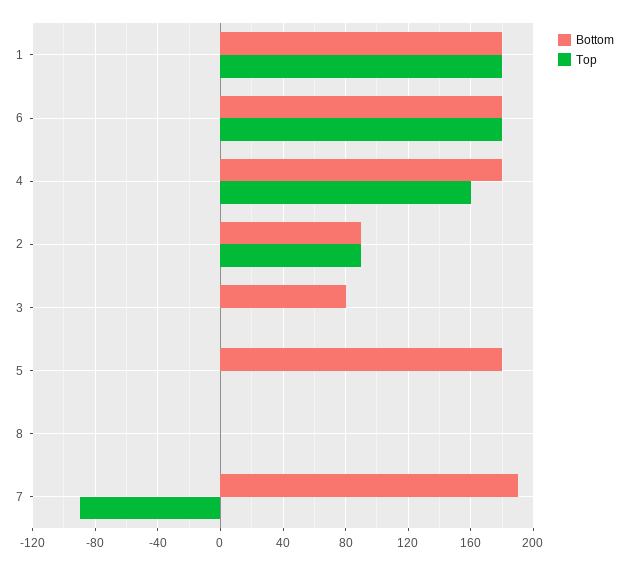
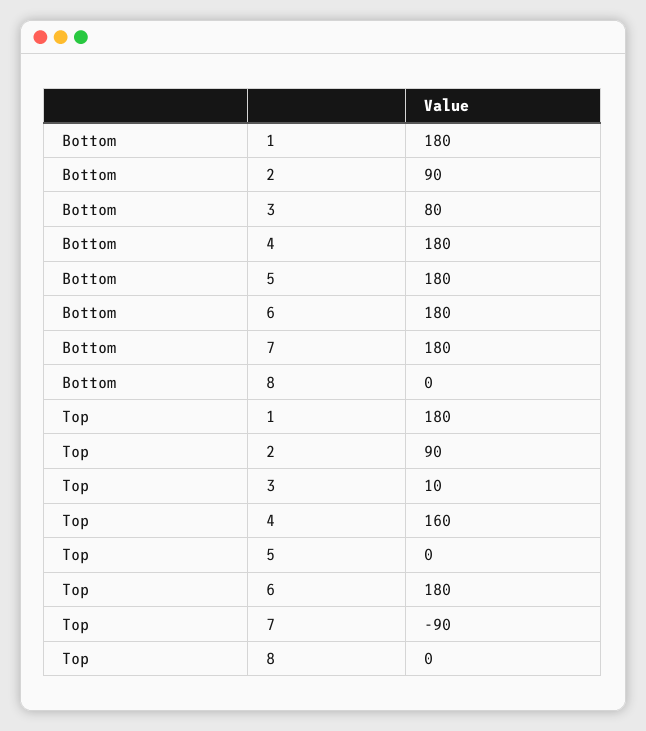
Top, 3: 0 -> 10
Bottom, 7: 190 -> 180

